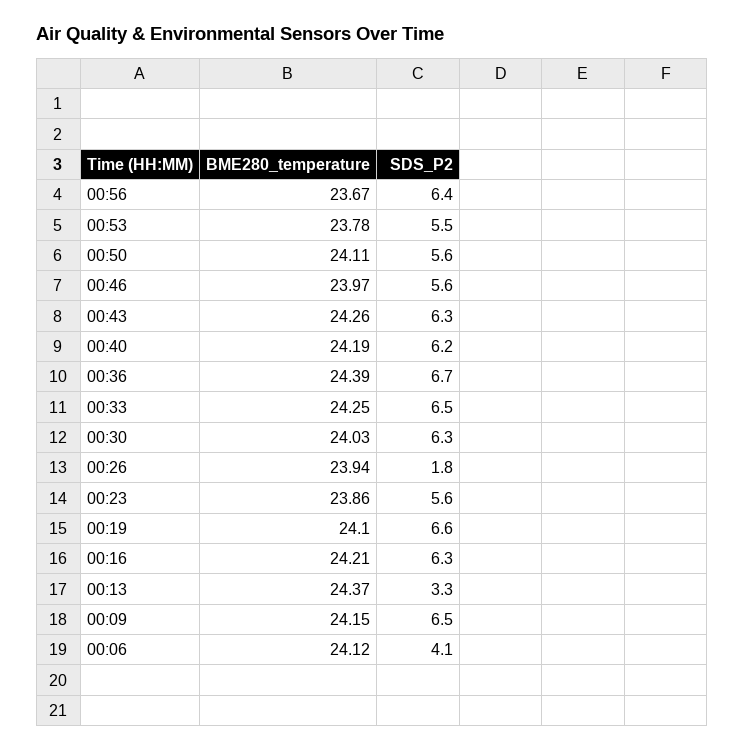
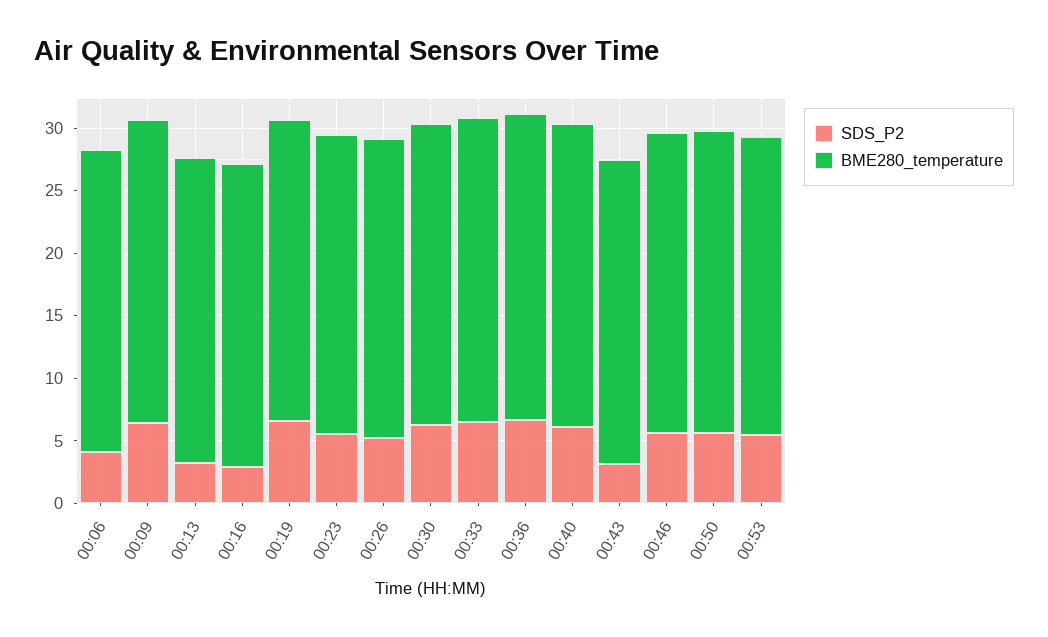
BME280_temperature, 00:56: 23.67 -> none
SDS_P2, 00:56: 6.4 -> none
SDS_P2, 00:43: 6.3 -> 3
SDS_P2, 00:26: 1.8 -> 5
SDS_P2, 00:16: 6.3 -> 3

